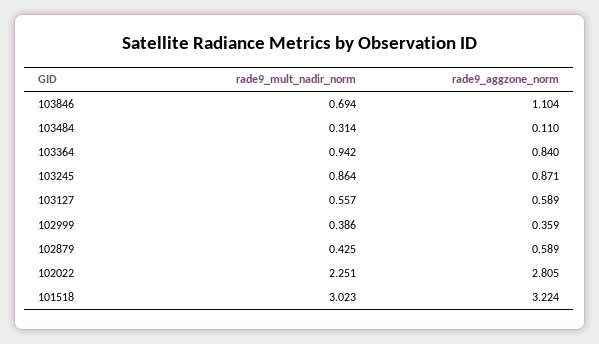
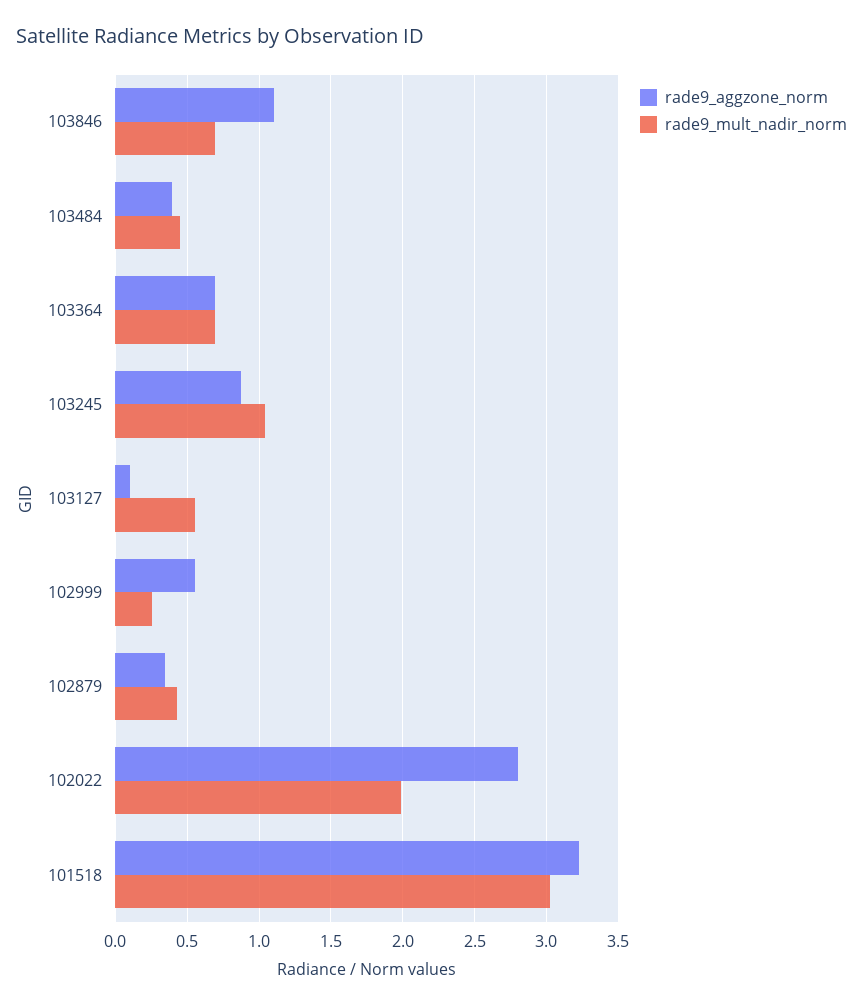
rade9_mult_nadir_norm, 103484: 0.314 -> 0.45
rade9_aggzone_norm, 103484: 0.11 -> 0.4
rade9_mult_nadir_norm, 103364: 0.942 -> 0.7
rade9_aggzone_norm, 103364: 0.84 -> 0.7
rade9_mult_nadir_norm, 103245: 0.864 -> 1.05
rade9_aggzone_norm, 103127: 0.589 -> 0.1
rade9_mult_nadir_norm, 102999: 0.386 -> 0.25
rade9_aggzone_norm, 102999: 0.359 -> 0.55
rade9_aggzone_norm, 102879: 0.589 -> 0.35
rade9_mult_nadir_norm, 102022: 2.251 -> 2

